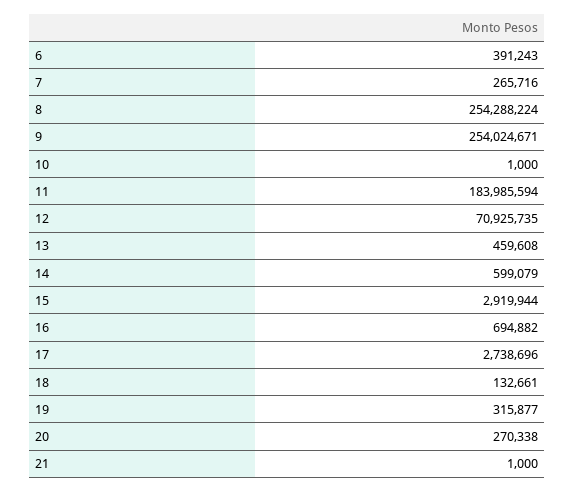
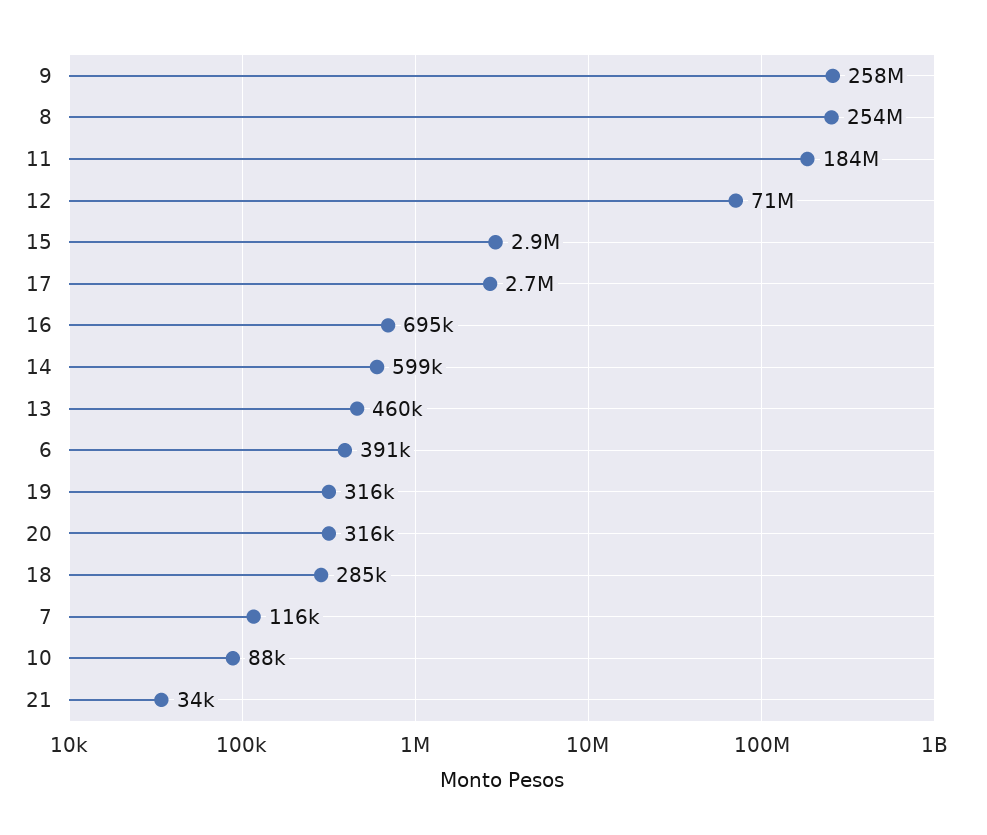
7: 265716 -> 116000
9: 254024671 -> 258000000
10: 1000 -> 88000
18: 132661 -> 285000
20: 270338 -> 316000
21: 1000 -> 34000

